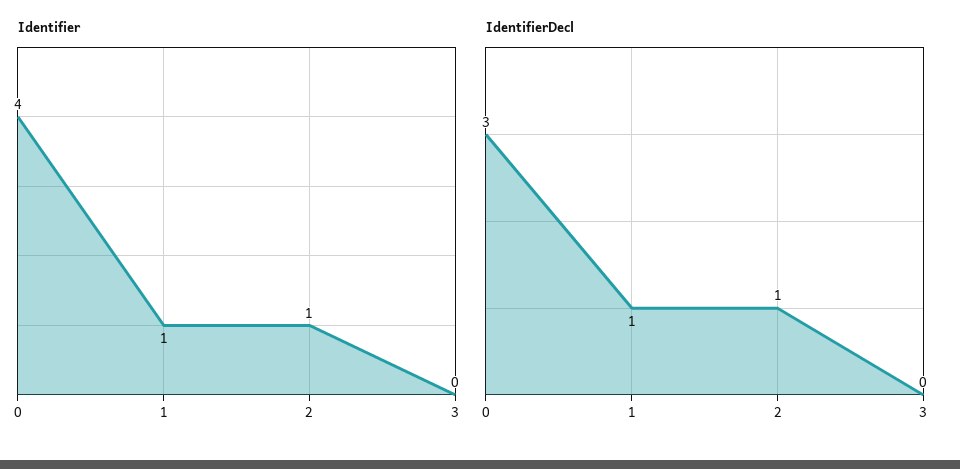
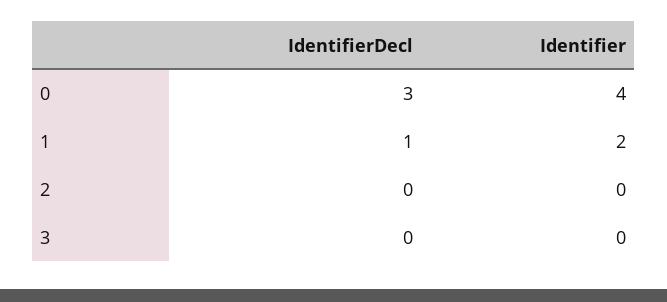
Identifier, 1: 1 -> 2
Identifier, 2: 1 -> 0
IdentifierDecl, 2: 1 -> 0

